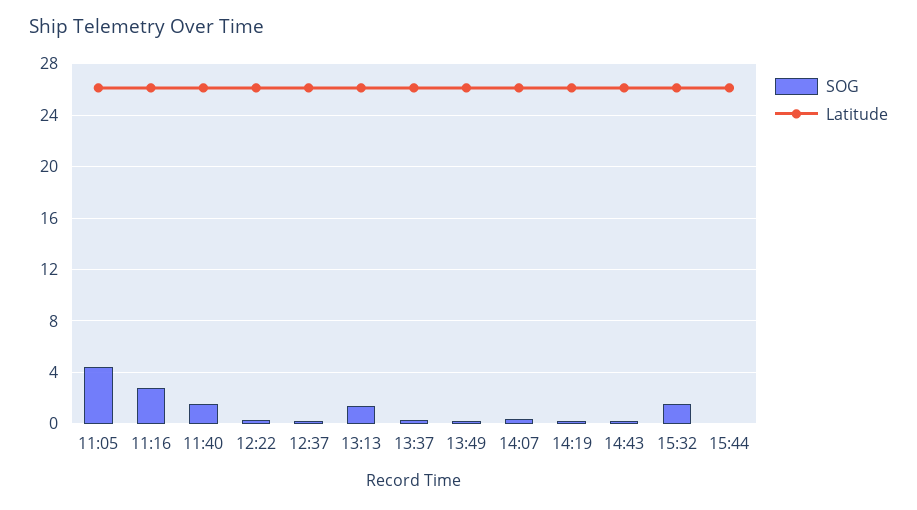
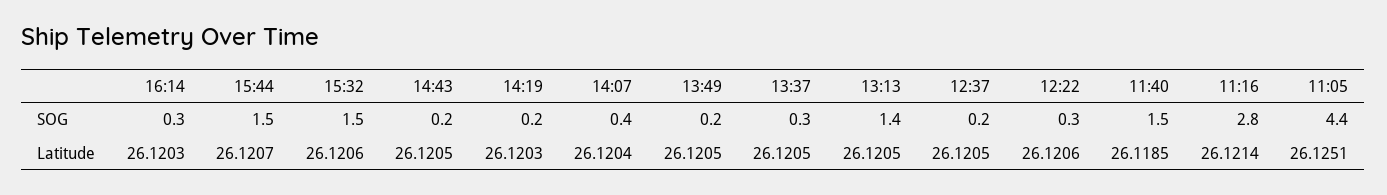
SOG, 15:44: 0 -> 1.5
SOG, 16:14: none -> 0.3
Latitude, 16:14: none -> 26.1203

